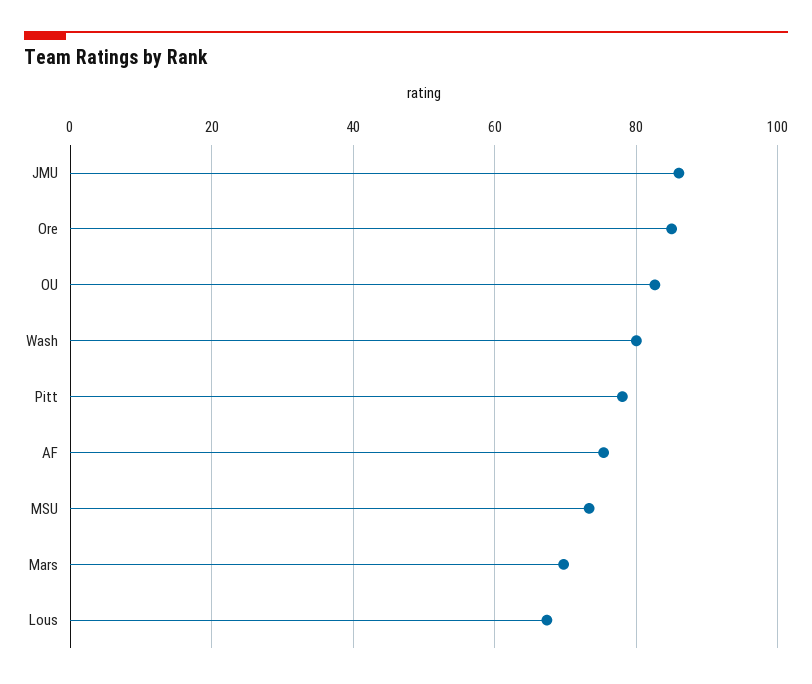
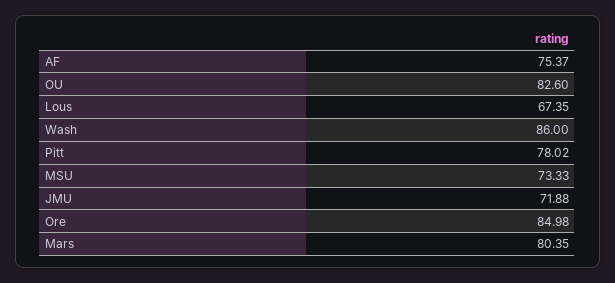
JMU: 86 -> 71.88
Wash: 80 -> 86
Mars: 70 -> 80.35

